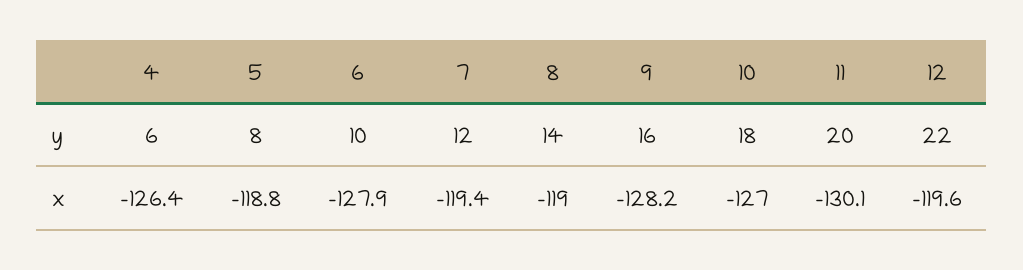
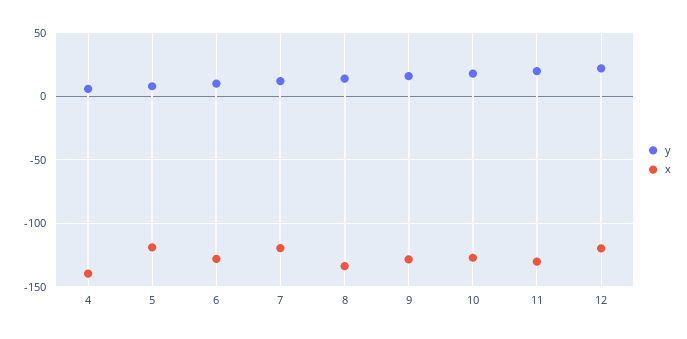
x, 4: -126.4 -> -140
x, 8: -119 -> -135

